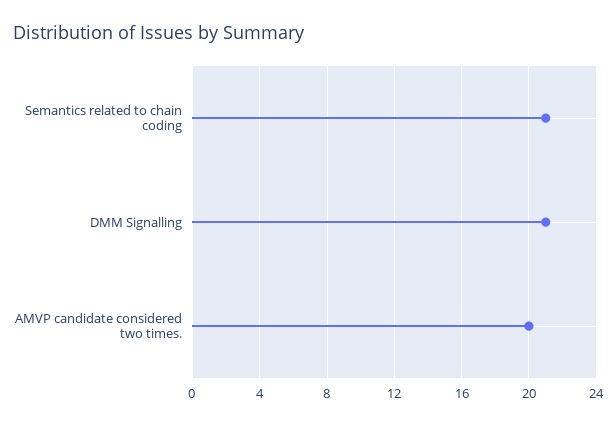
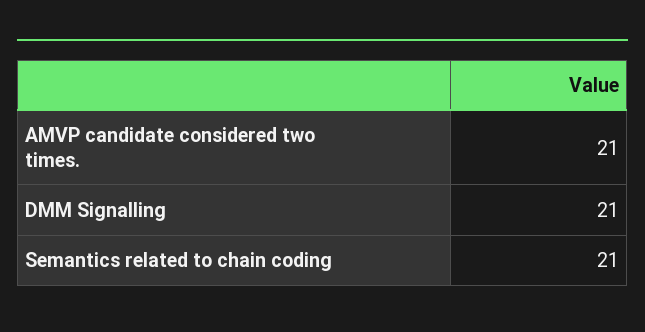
AMVP candidate considered two times.: 20 -> 21

